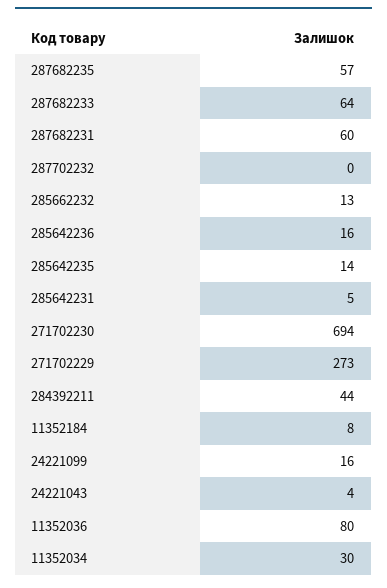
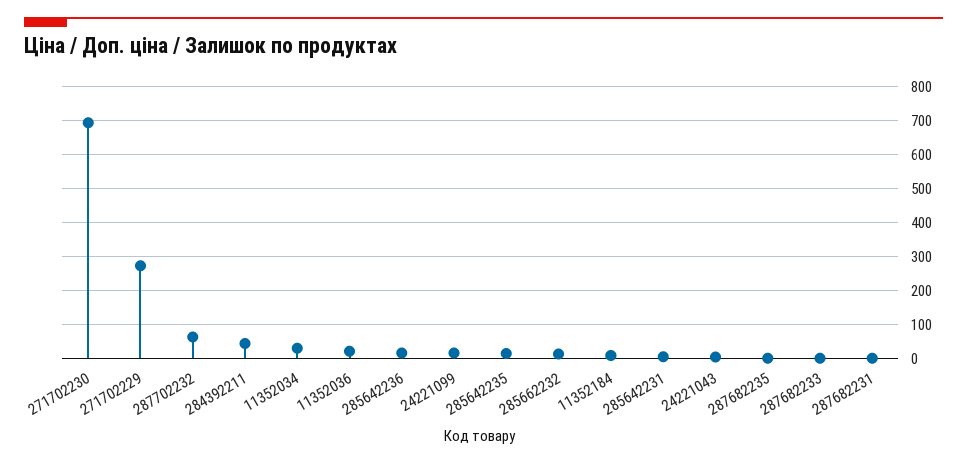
287682235: 57 -> 0
287682233: 64 -> 0
287682231: 60 -> 0
287702232: 0 -> 60
11352036: 80 -> 20

